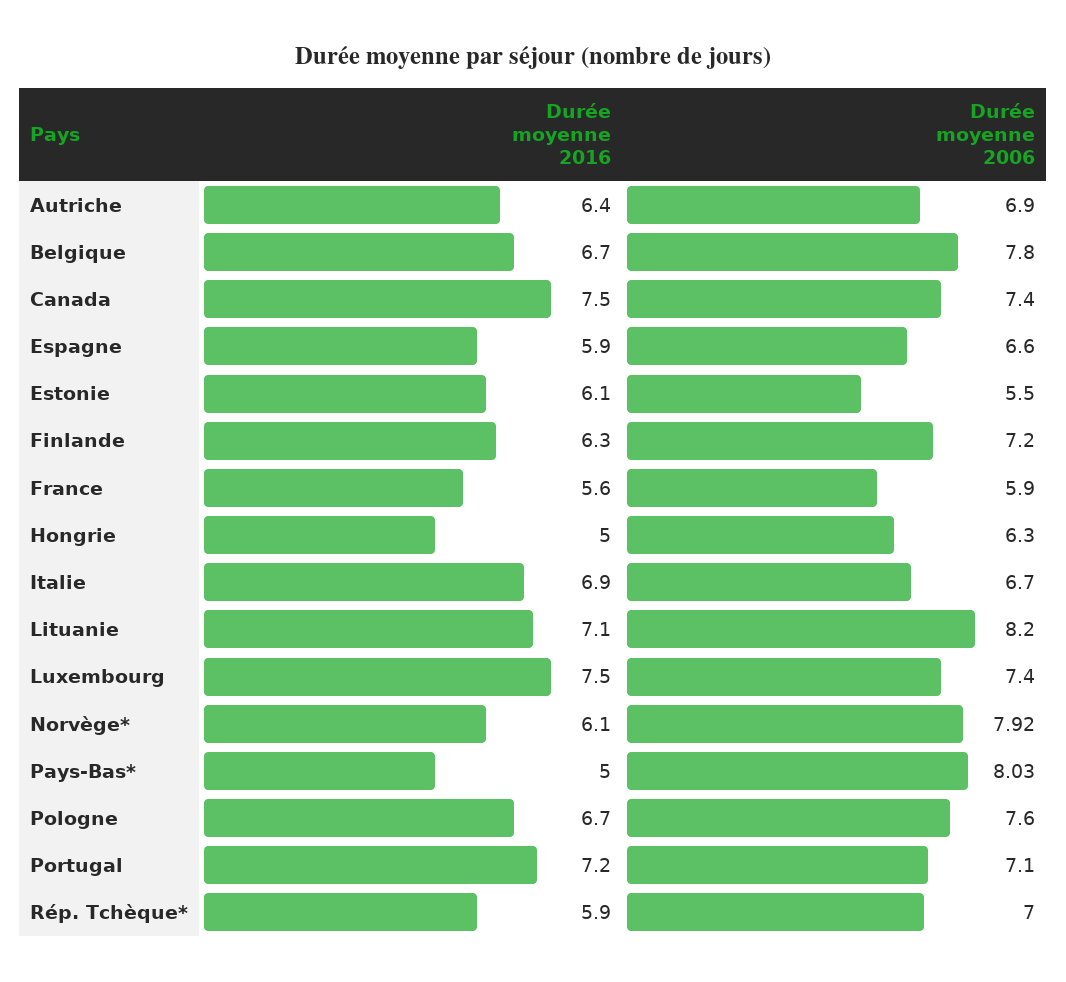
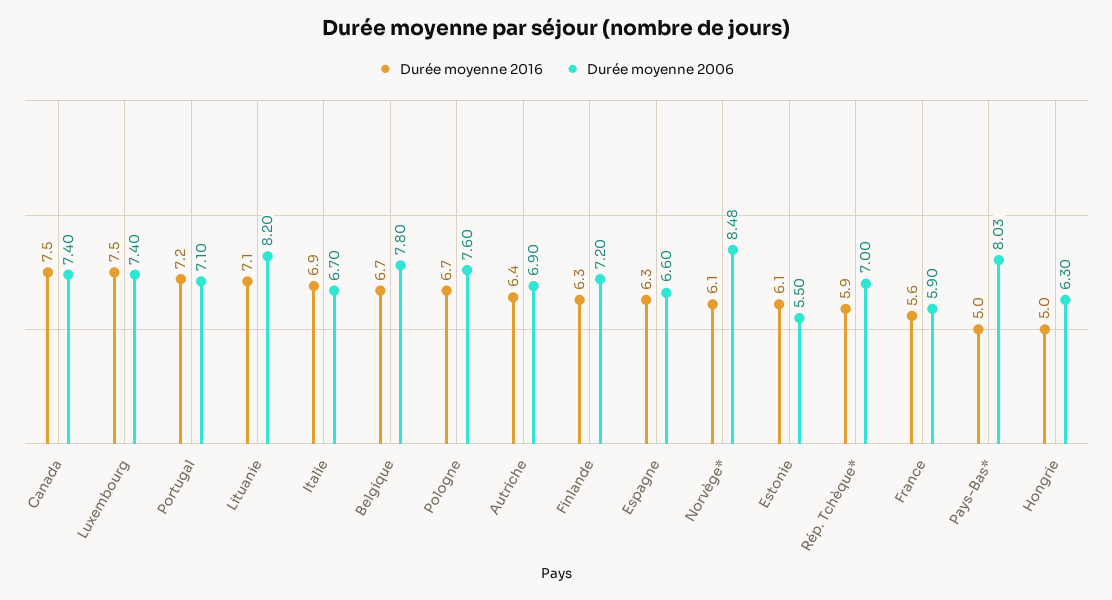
Durée moyenne 2016, Espagne: 5.9 -> 6.3
Durée moyenne 2006, Norvège*: 7.92 -> 8.48

